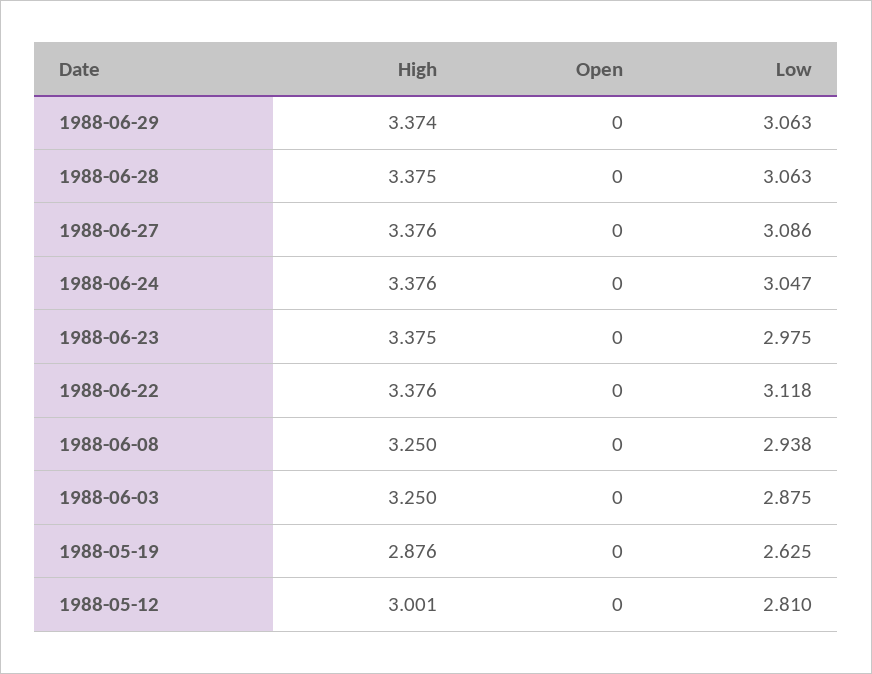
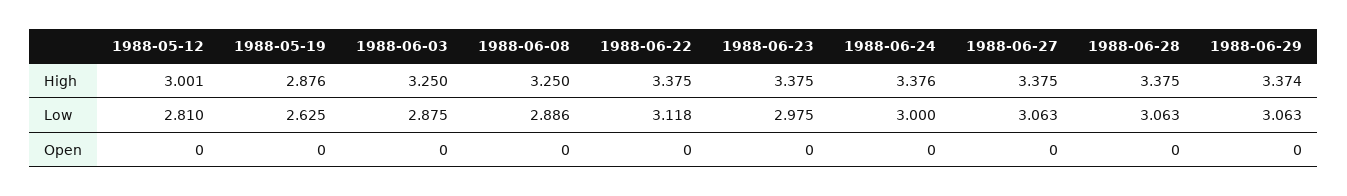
High, 1988-06-27: 3.376 -> 3.375
Low, 1988-06-27: 3.086 -> 3.063
Low, 1988-06-24: 3.047 -> 3
High, 1988-06-22: 3.376 -> 3.375
Low, 1988-06-08: 2.938 -> 2.886

